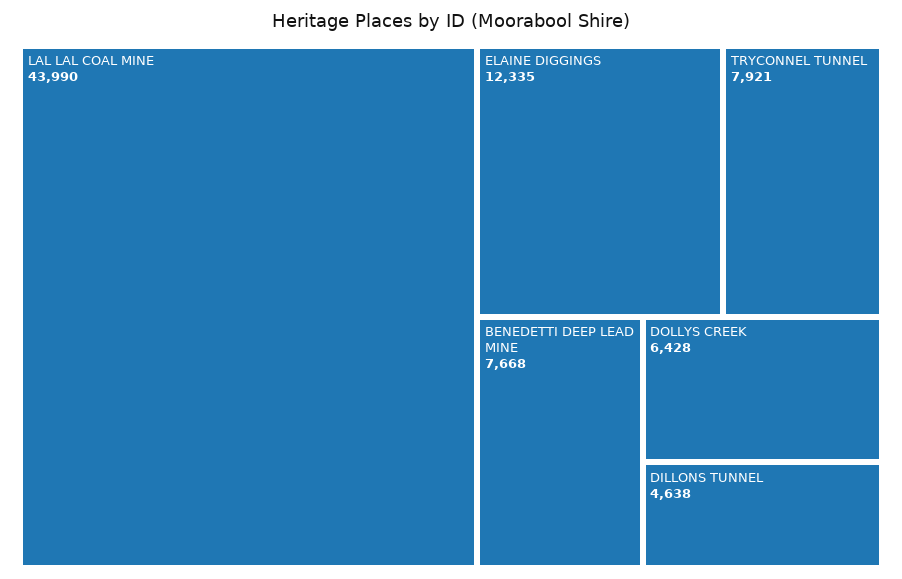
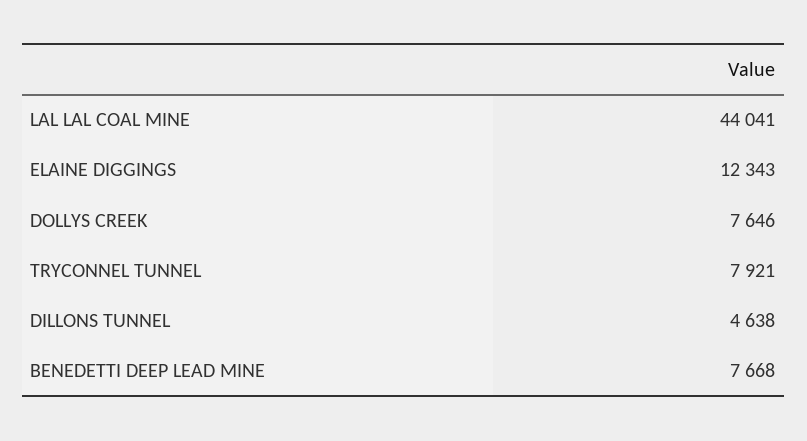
LAL LAL COAL MINE: 43990 -> 44041
ELAINE DIGGINGS: 12335 -> 12343
DOLLYS CREEK: 6428 -> 7646

